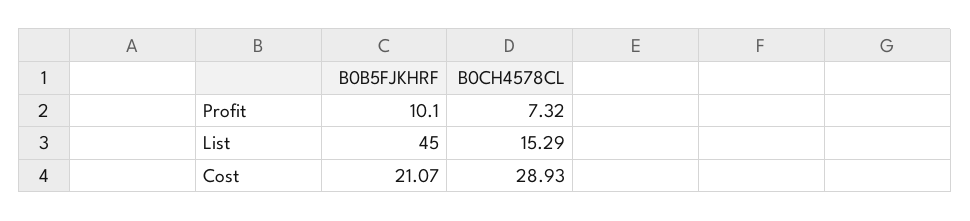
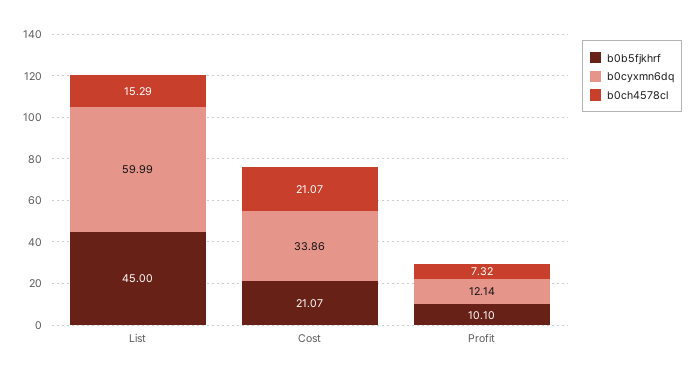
B0CH4578CL, Cost: 28.93 -> 21.07
b0cyxmn6dq, List: none -> 59.99
b0cyxmn6dq, Cost: none -> 33.86
b0cyxmn6dq, Profit: none -> 12.14

